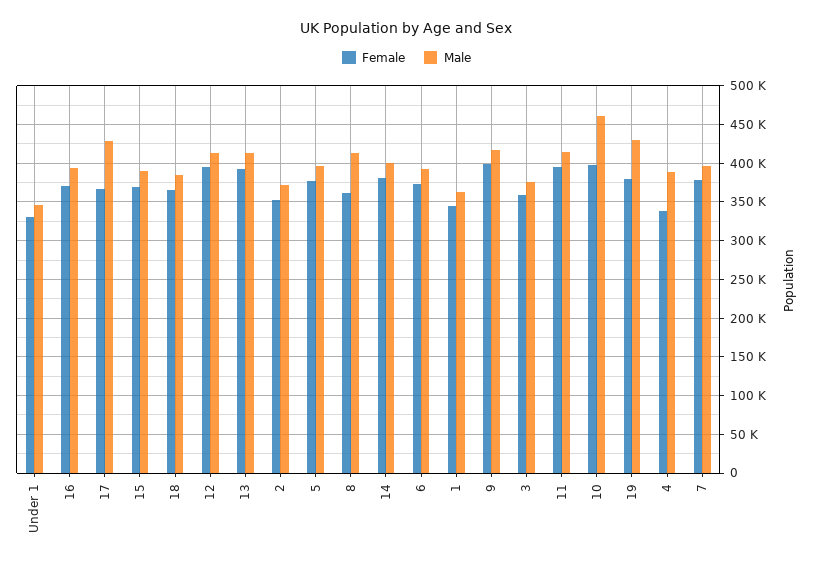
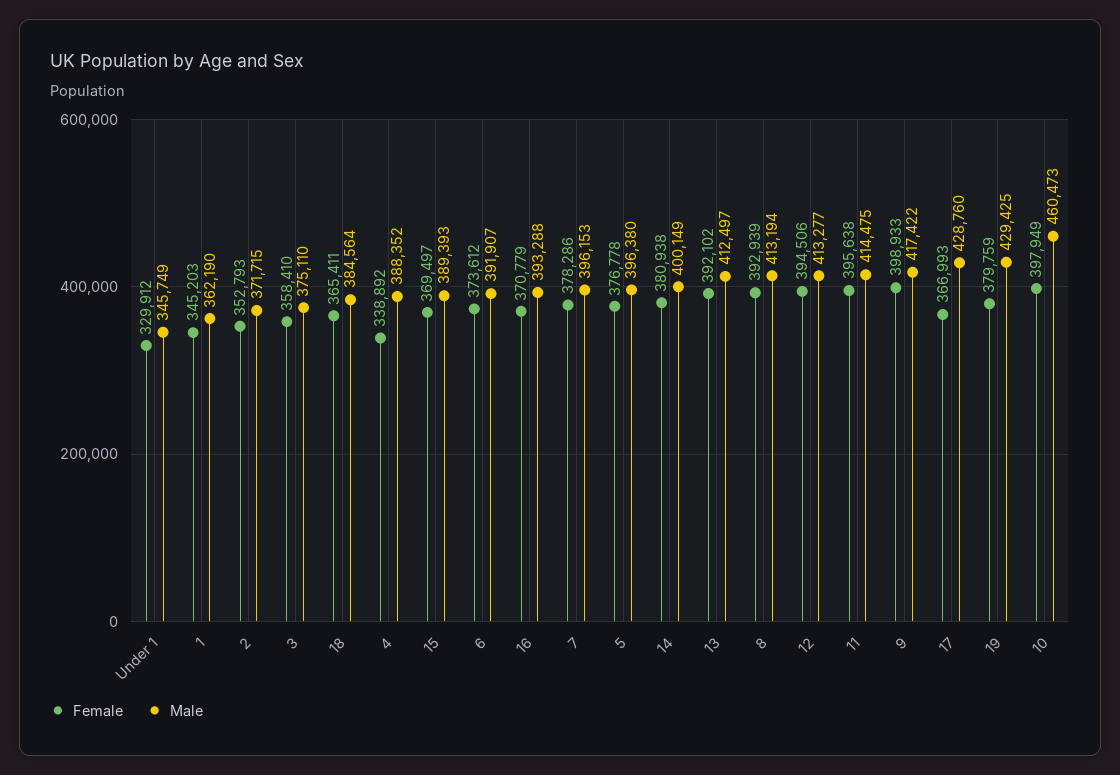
Female, 8: 360000 -> 392939

